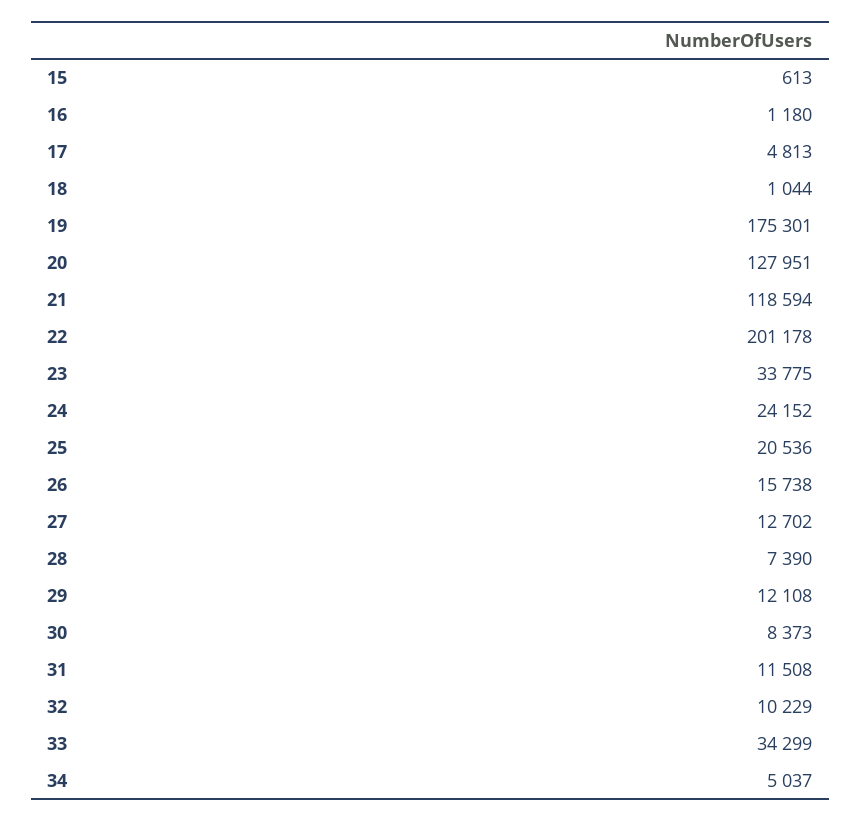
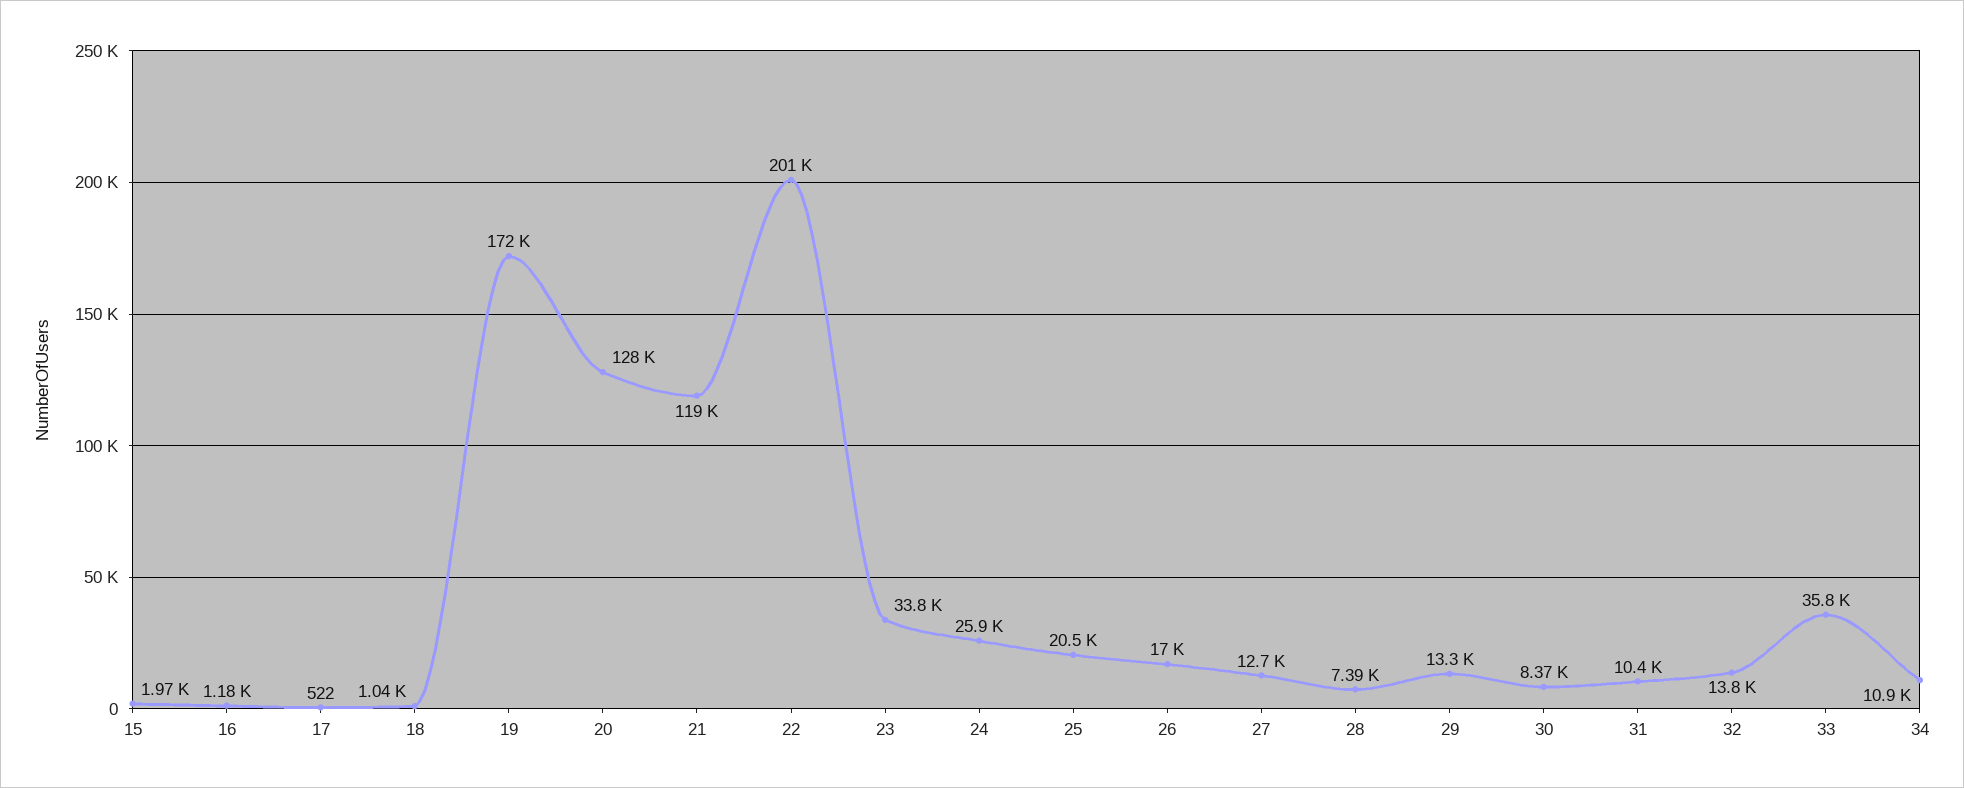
15: 613 -> 1970
17: 4813 -> 522
19: 175301 -> 172000
24: 24152 -> 25900
26: 15738 -> 17000
29: 12108 -> 13300
31: 11508 -> 10400
32: 10229 -> 13800
33: 34299 -> 35800
34: 5037 -> 10900

